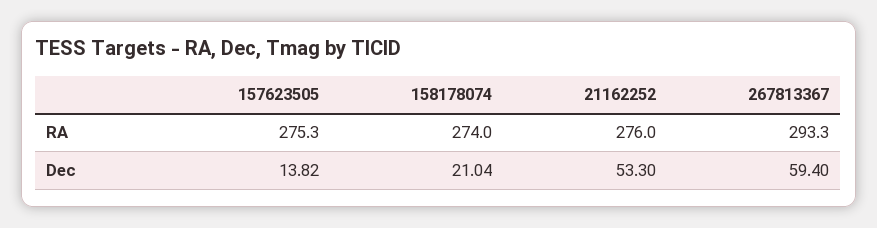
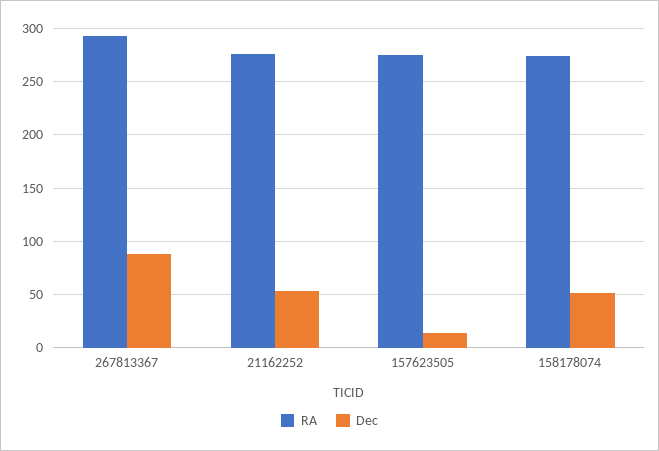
Dec, 158178074: 21.04 -> 50
Dec, 267813367: 59.4 -> 90

